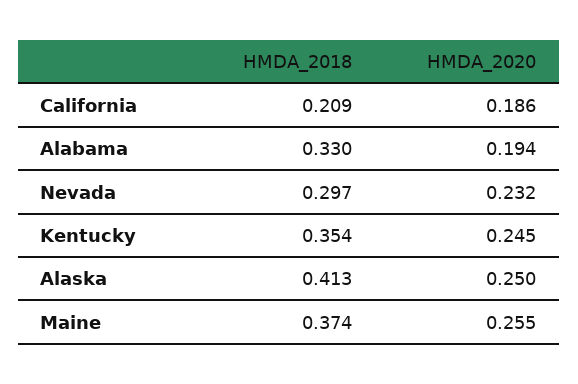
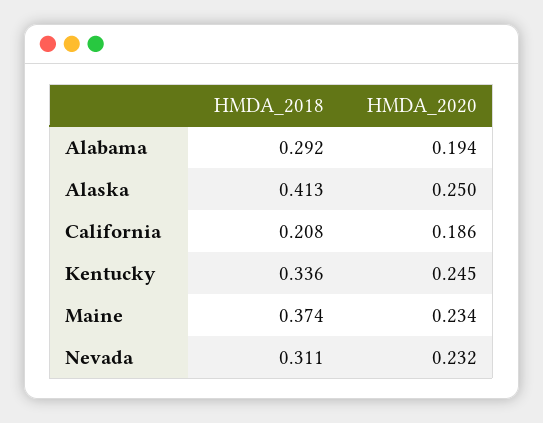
HMDA_2018, California: 0.209 -> 0.208
HMDA_2018, Alabama: 0.33 -> 0.292
HMDA_2018, Nevada: 0.297 -> 0.311
HMDA_2018, Kentucky: 0.354 -> 0.336
HMDA_2020, Maine: 0.255 -> 0.234

